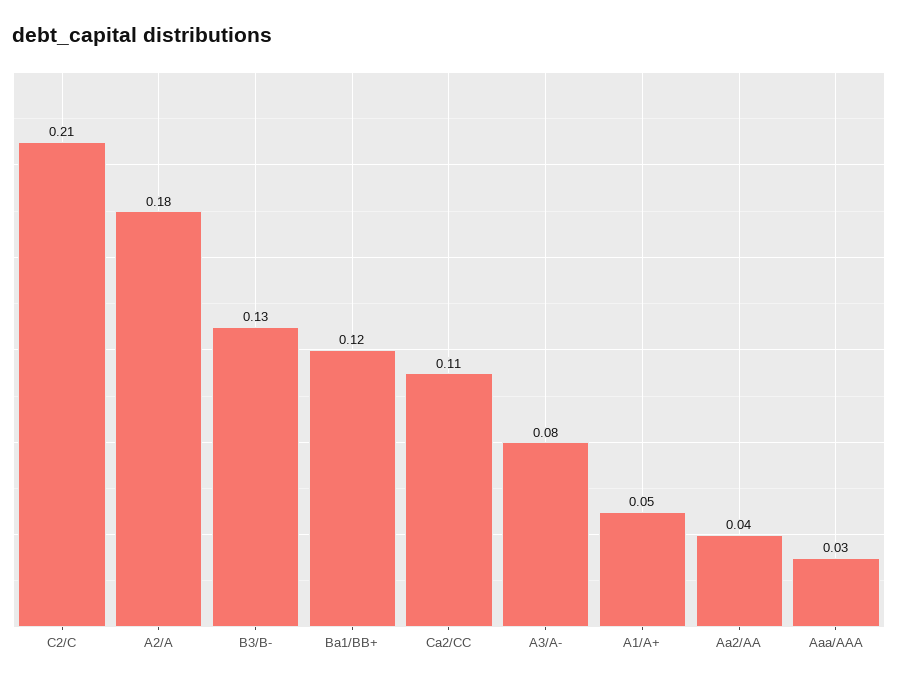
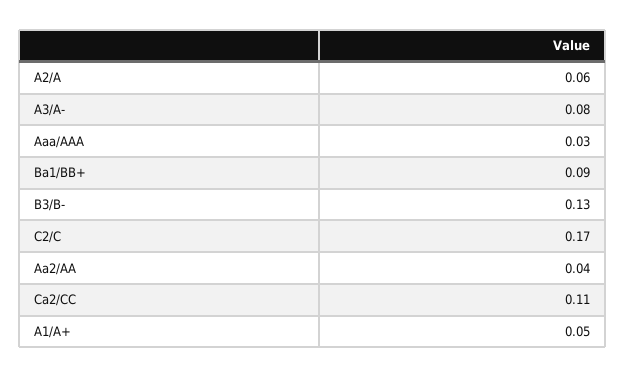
C2/C: 0.21 -> 0.17
A2/A: 0.18 -> 0.06
Ba1/BB+: 0.12 -> 0.09

